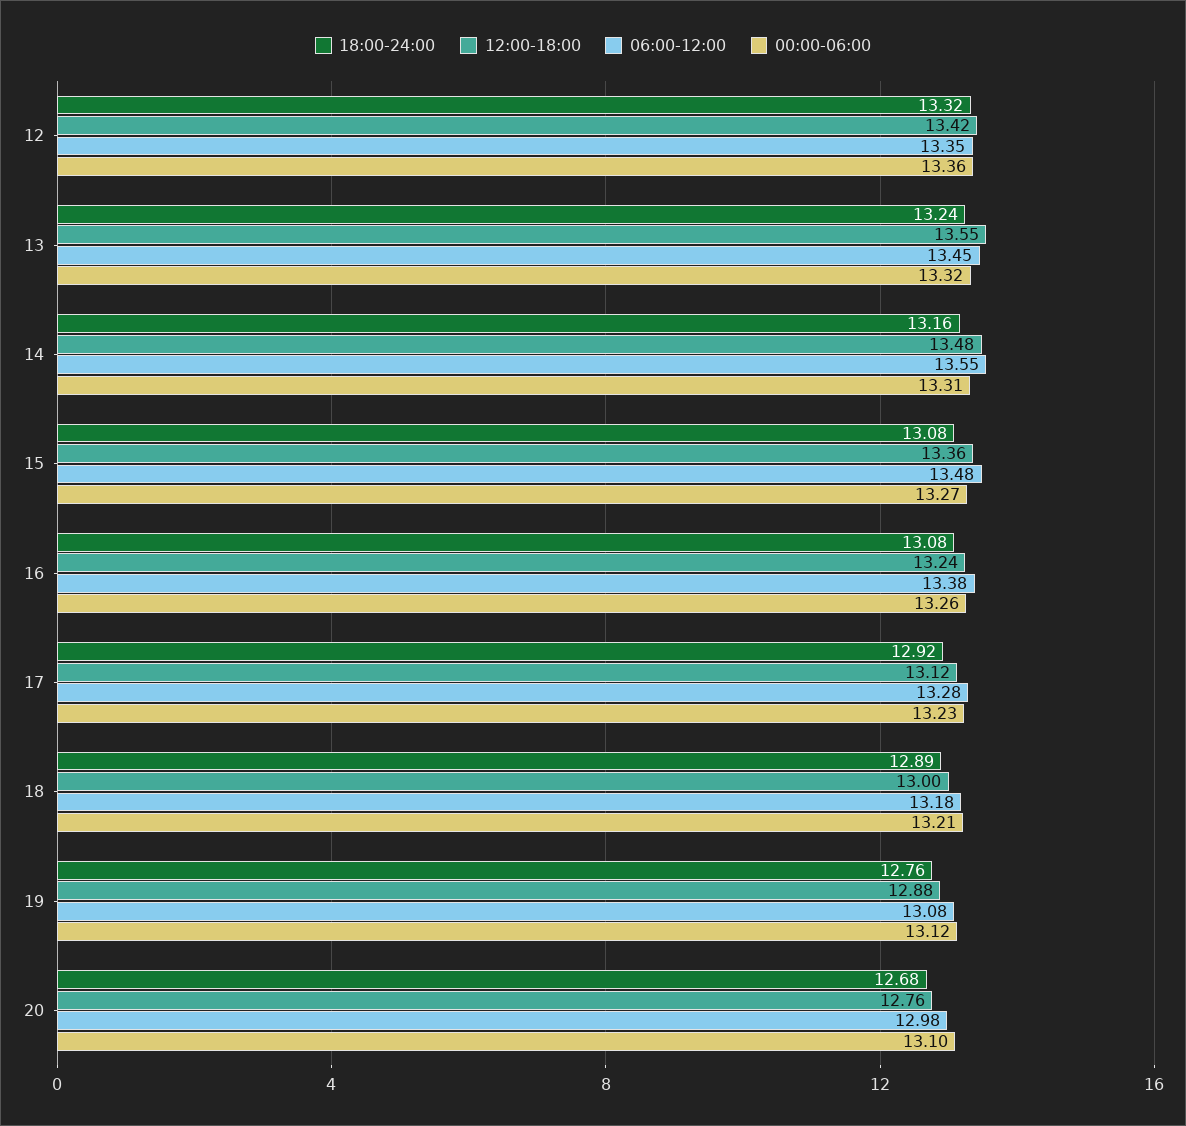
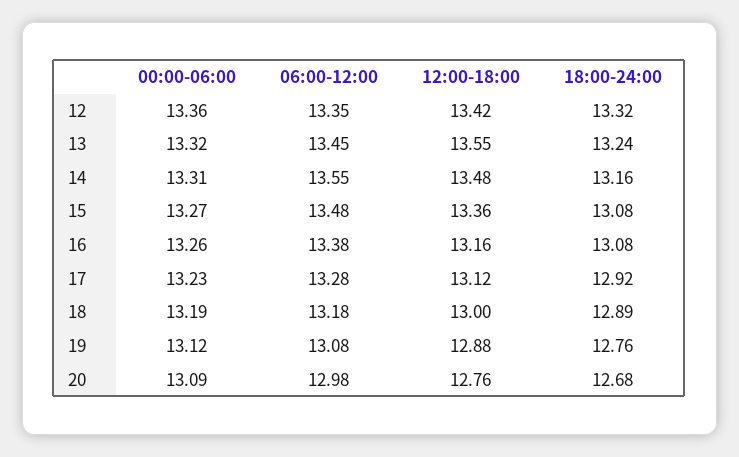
12:00-18:00, 16: 13.24 -> 13.16
00:00-06:00, 18: 13.21 -> 13.19
00:00-06:00, 20: 13.1 -> 13.09

